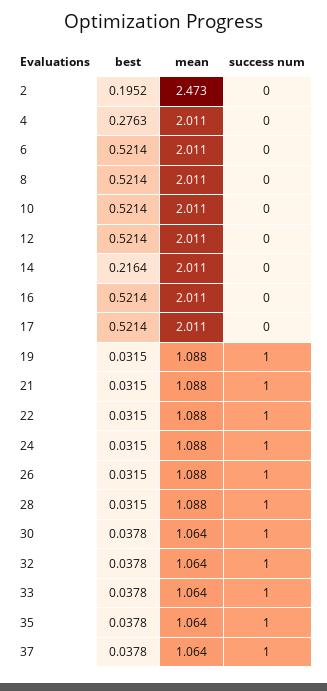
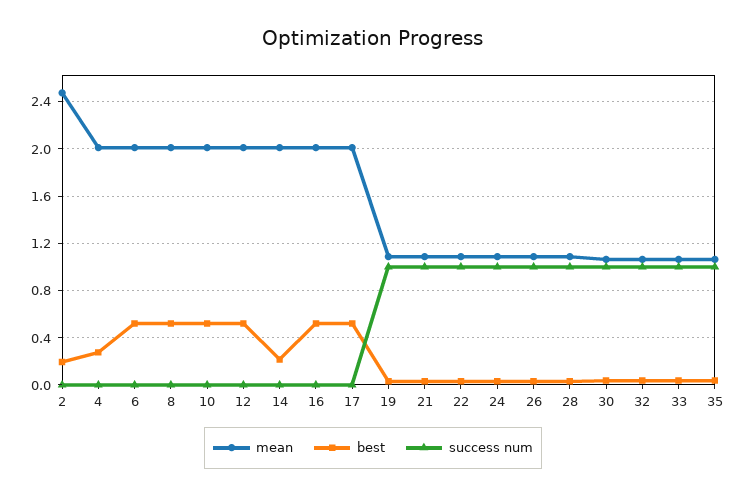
best, 37: 0.0378 -> none
mean, 37: 1.064 -> none
success num, 37: 1 -> none

